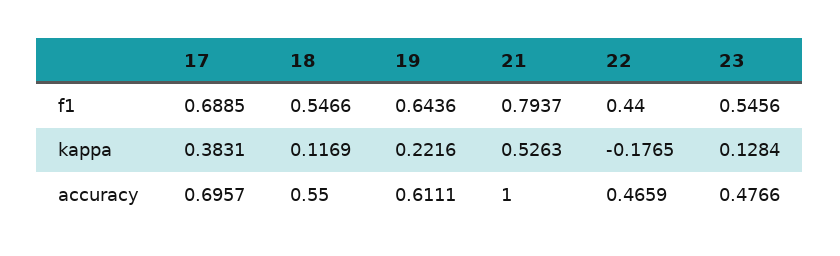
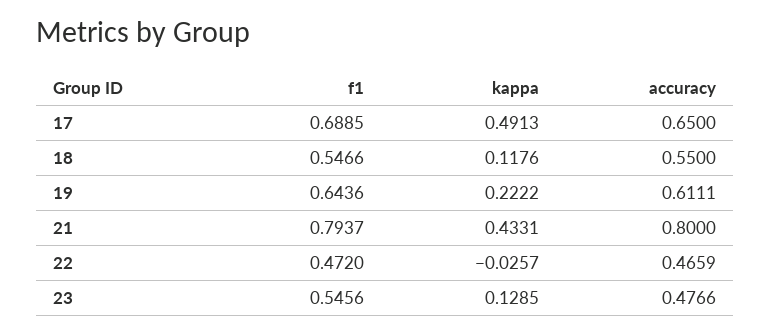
22, f1: 0.44 -> 0.472
17, kappa: 0.3831 -> 0.4913
18, kappa: 0.1169 -> 0.1176
19, kappa: 0.2216 -> 0.2222
21, kappa: 0.5263 -> 0.4331
22, kappa: -0.1765 -> -0.0257
23, kappa: 0.1284 -> 0.1285
17, accuracy: 0.6957 -> 0.65
21, accuracy: 1 -> 0.8

